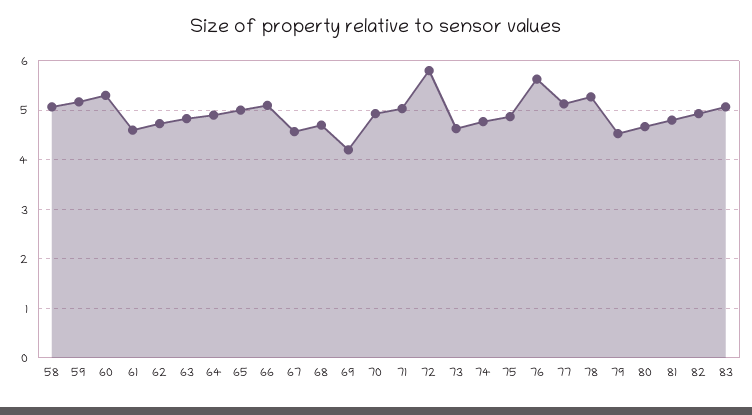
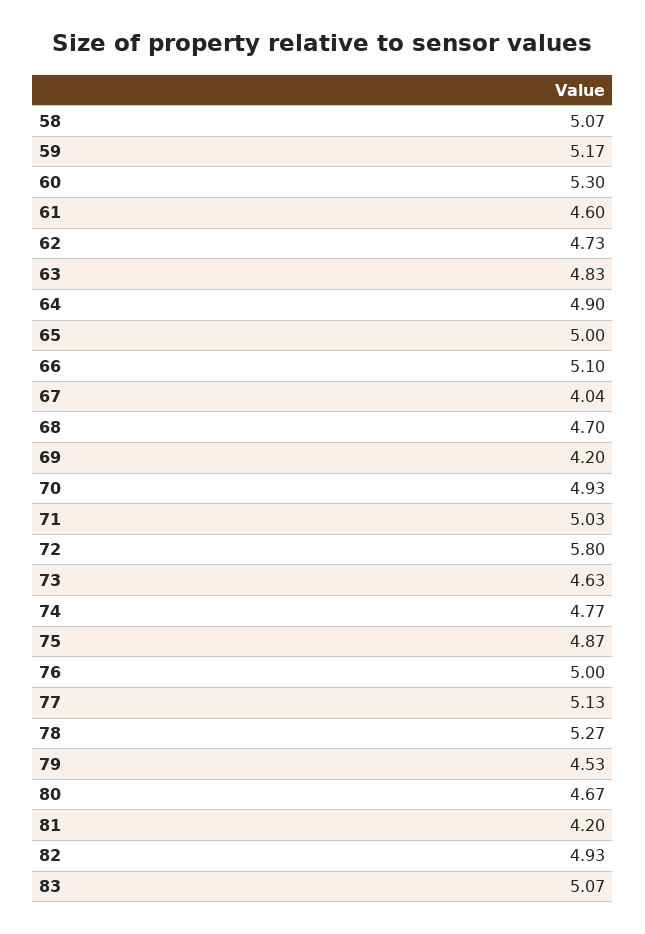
67: 4.6 -> 4.04
76: 5.6 -> 5
81: 4.8 -> 4.2

